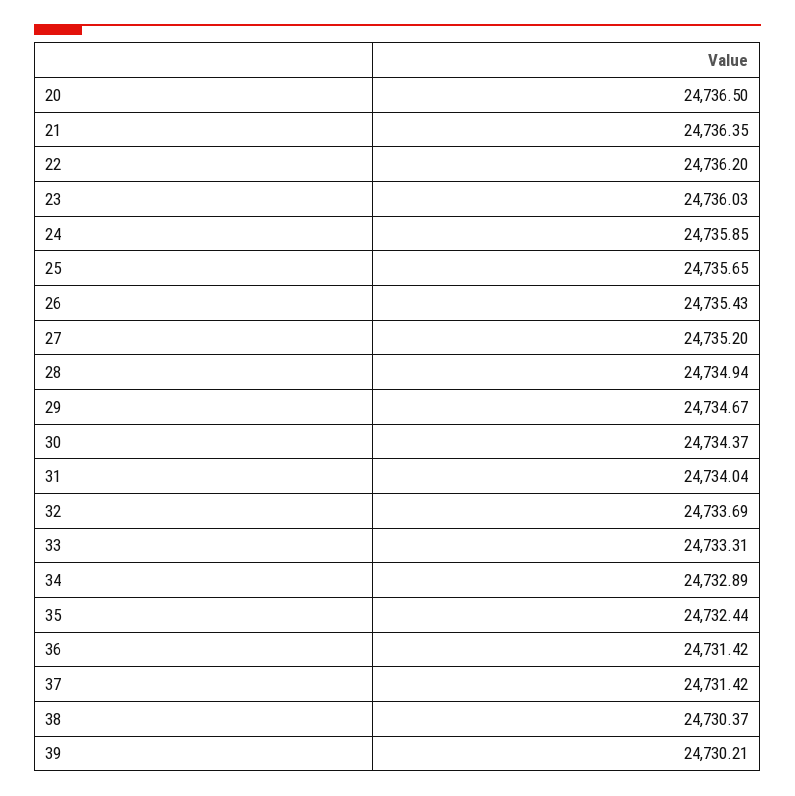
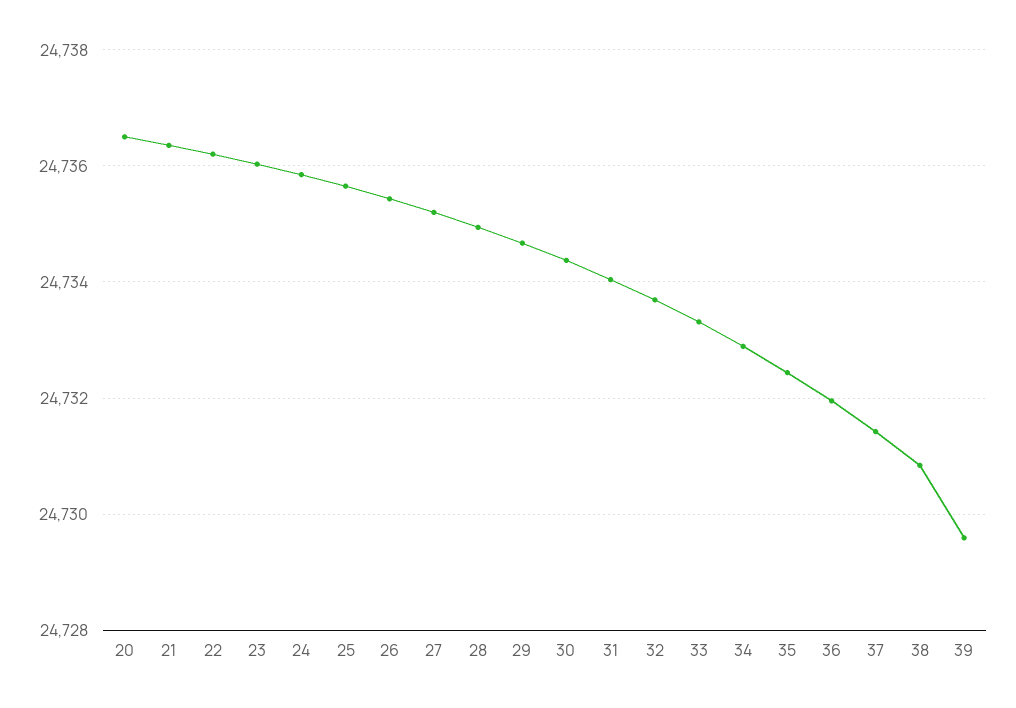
36: 24731.42 -> 24732
38: 24730.37 -> 24730.8
39: 24730.21 -> 24729.6

